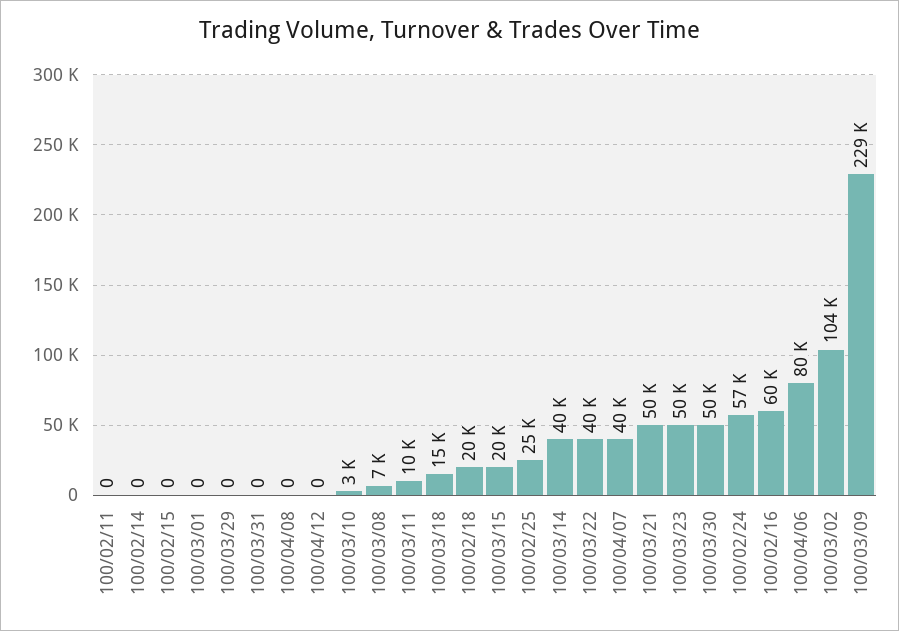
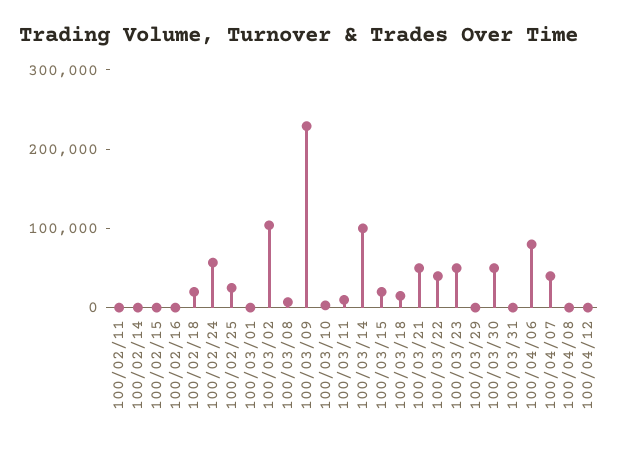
100/03/14: 40000 -> 100000
100/02/16: 60000 -> 0

